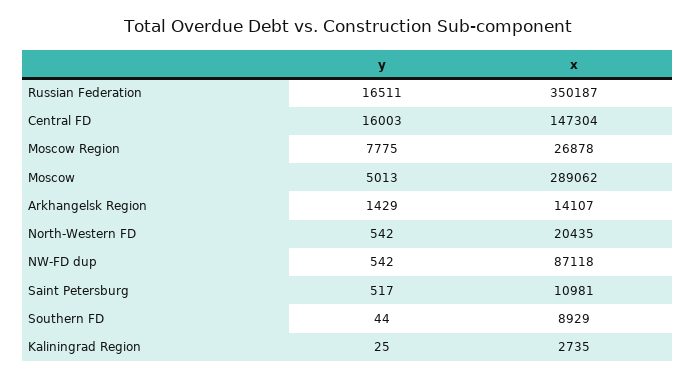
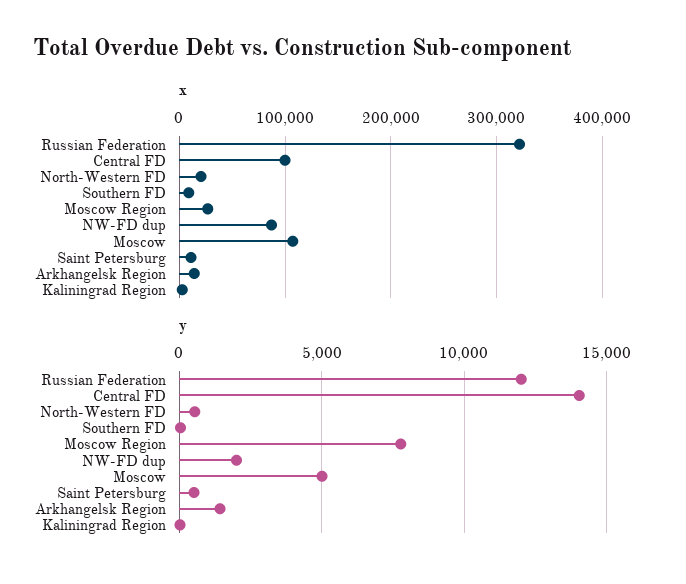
y, Russian Federation: 16511 -> 12000
x, Russian Federation: 350187 -> 320000
y, Central FD: 16003 -> 14000
x, Central FD: 147304 -> 100000
x, Moscow: 289062 -> 110000
y, NW-FD dup: 542 -> 2000

